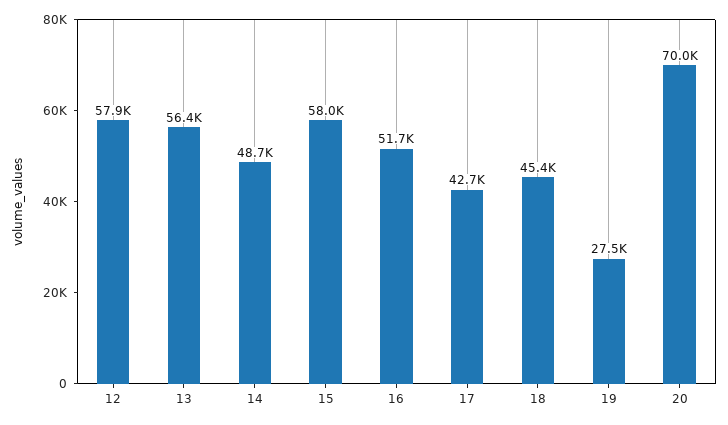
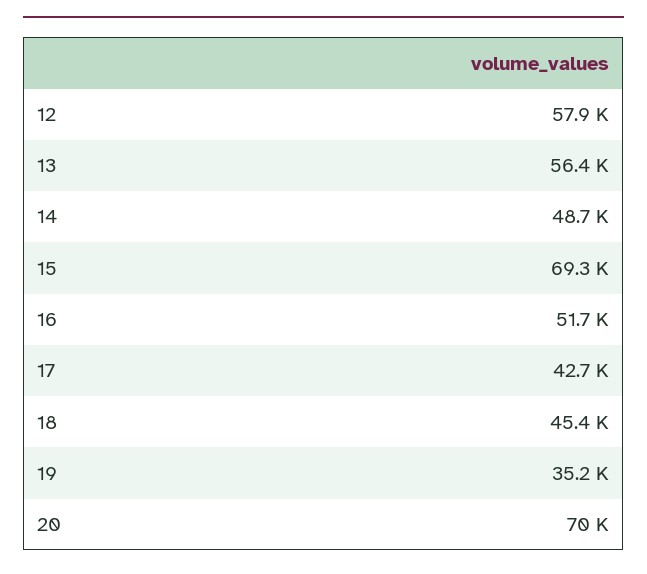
15: 58000 -> 69300
19: 27500 -> 35200

